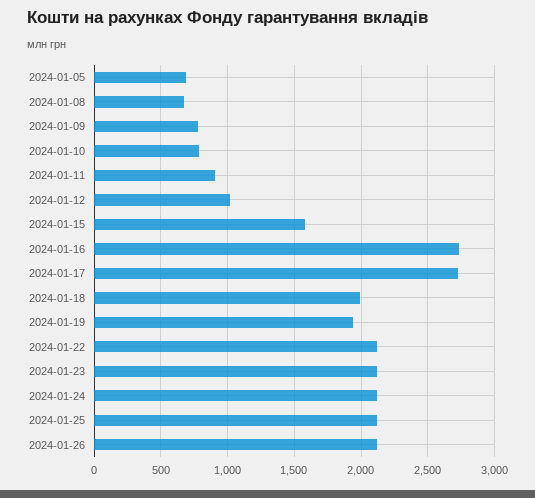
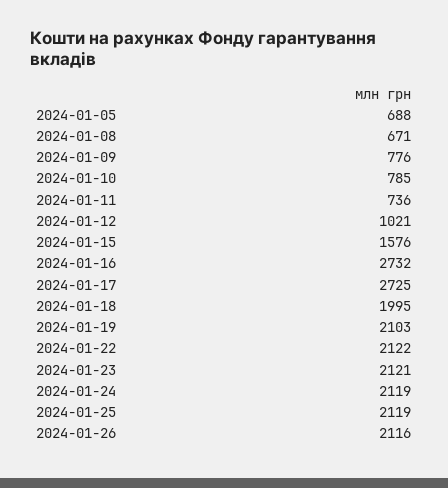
2024-01-11: 900 -> 736
2024-01-19: 1950 -> 2103

